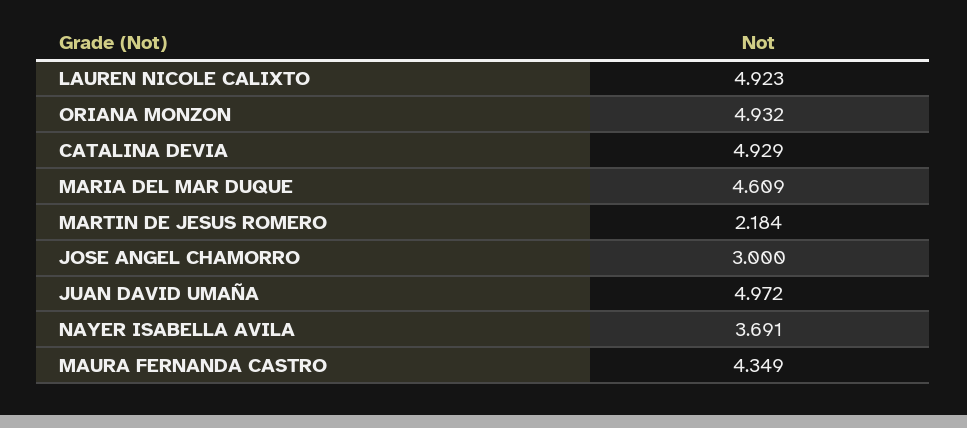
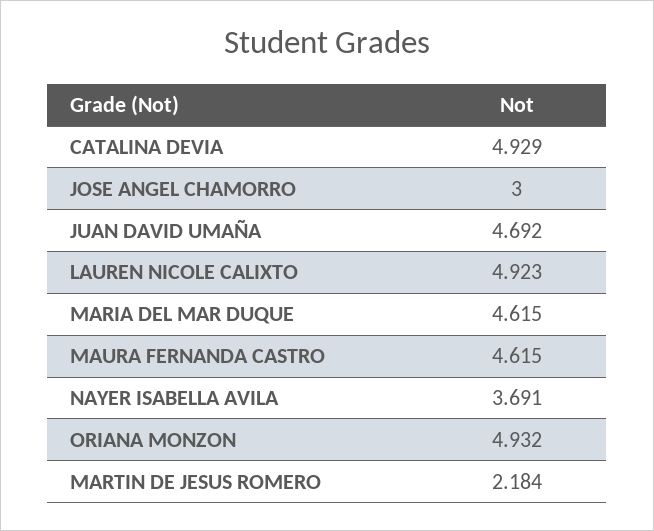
MARIA DEL MAR DUQUE: 4.609 -> 4.615
JUAN DAVID UMAÑA: 4.972 -> 4.692
MAURA FERNANDA CASTRO: 4.349 -> 4.615

